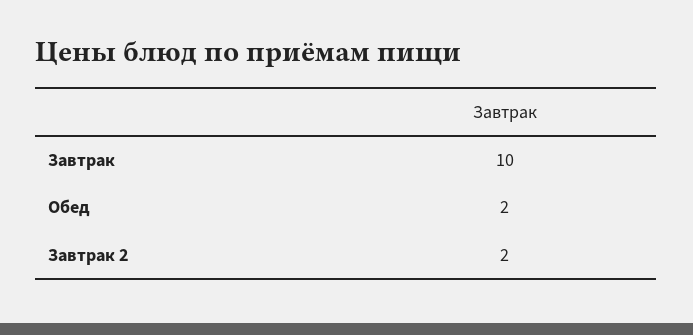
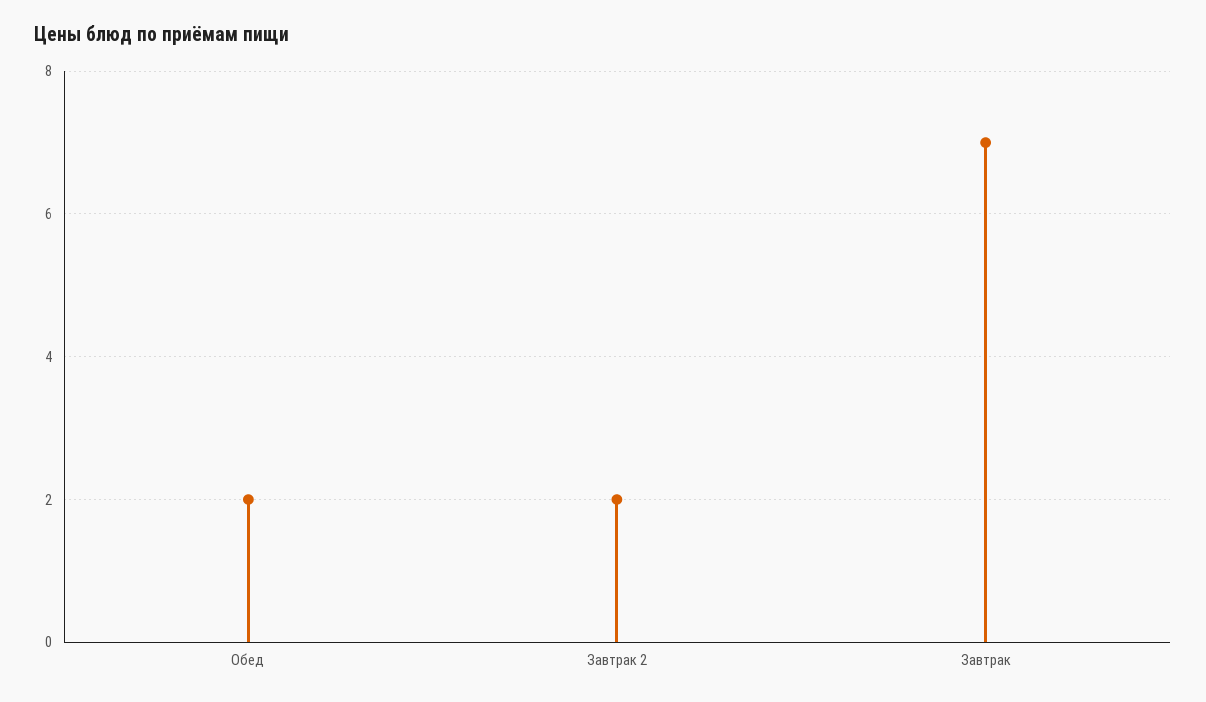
Завтрак: 10 -> 7

